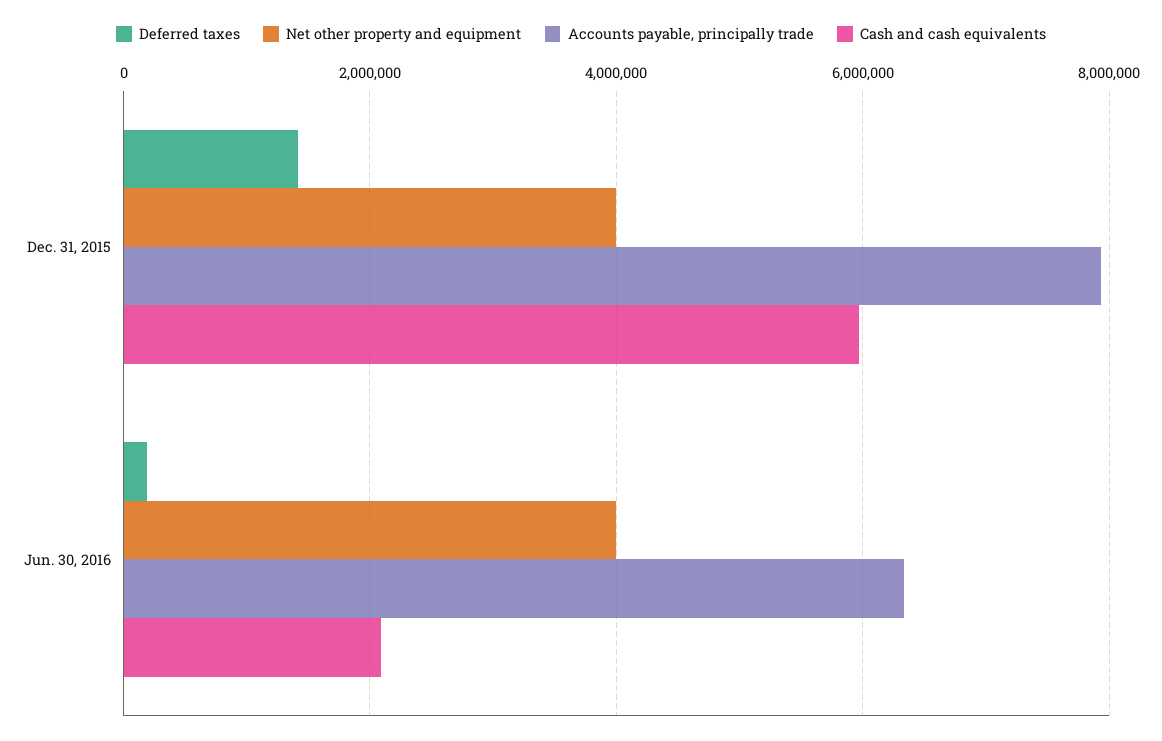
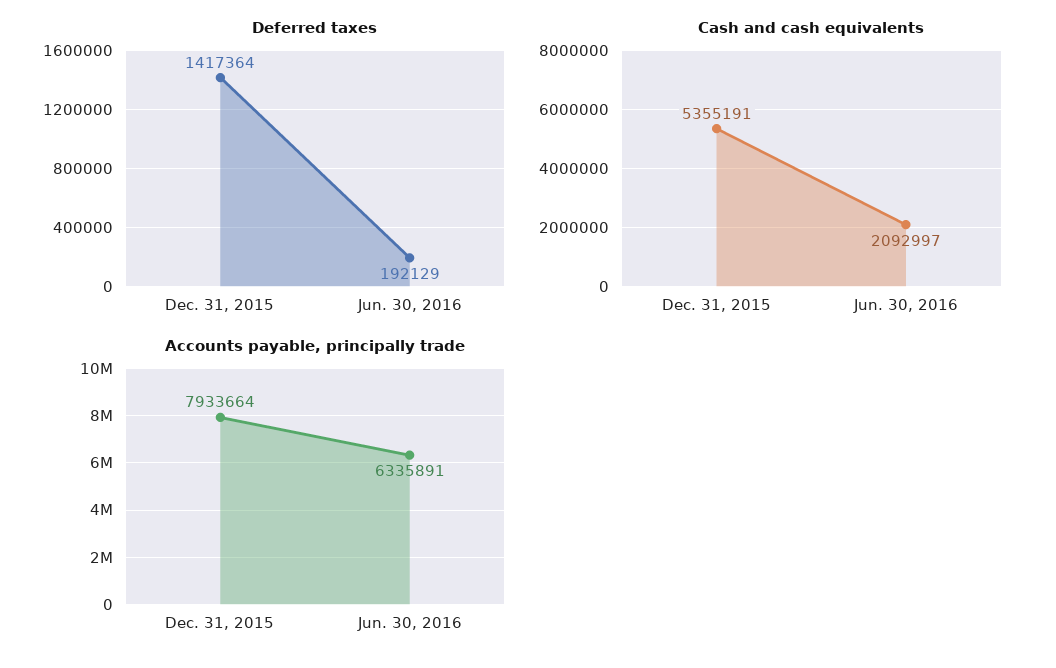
Net other property and equipment, Dec. 31, 2015: 4000000 -> none
Cash and cash equivalents, Dec. 31, 2015: 6000000 -> 5355191
Net other property and equipment, Jun. 30, 2016: 4000000 -> none

